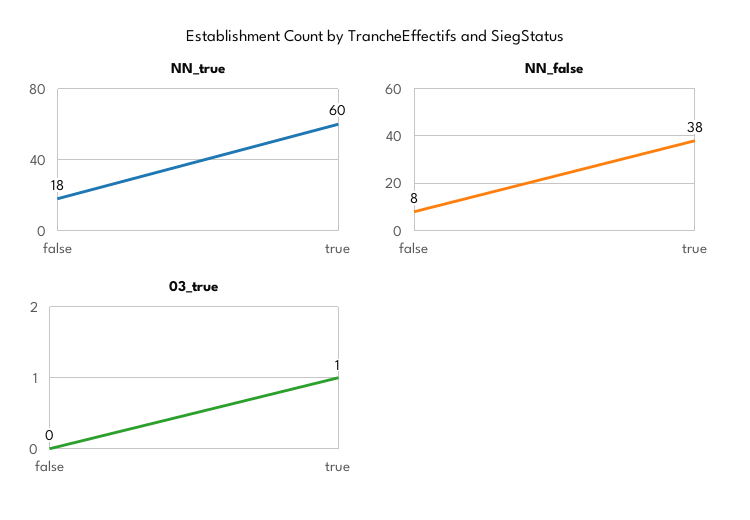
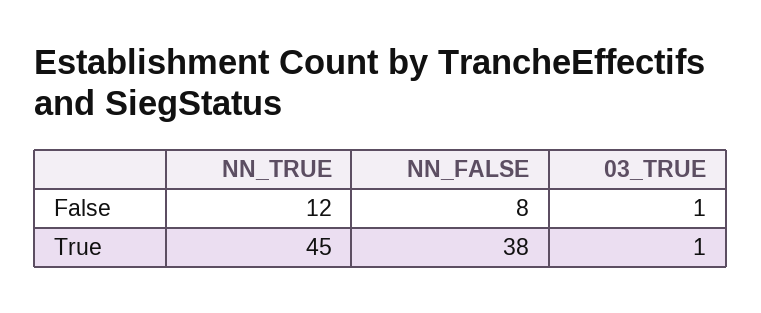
NN_true, false: 18 -> 12
NN_true, true: 60 -> 45
03_true, false: 0 -> 1

